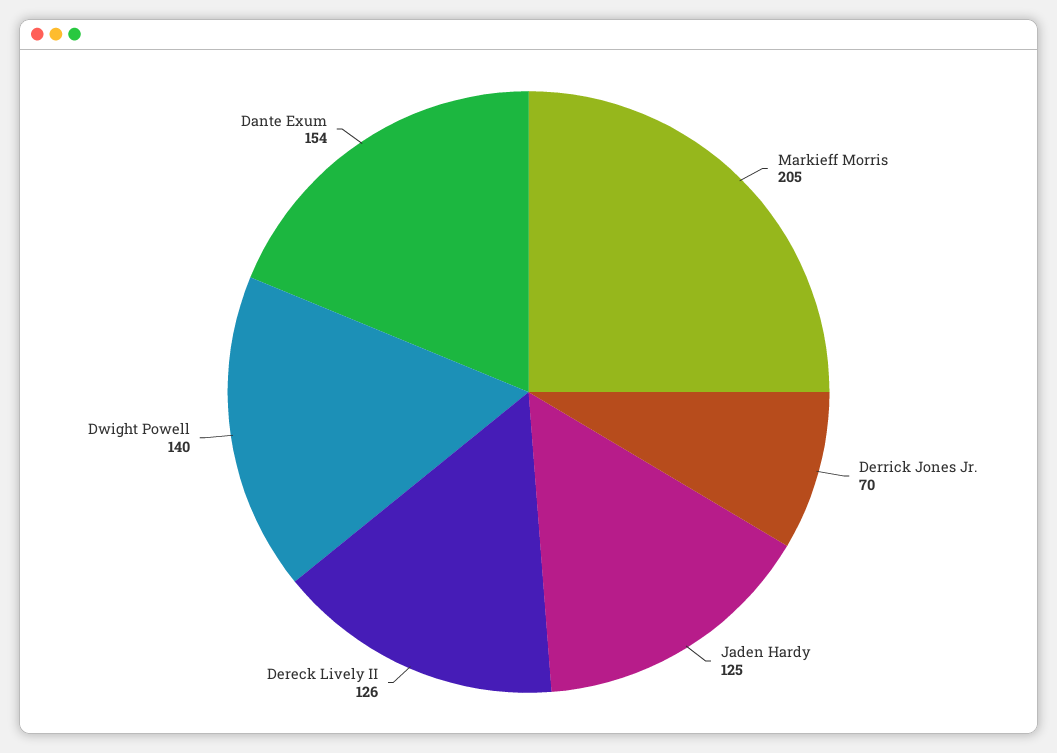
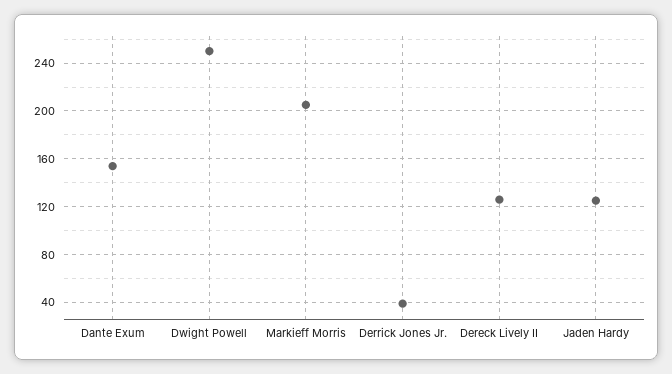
Derrick Jones Jr.: 70 -> 40
Dwight Powell: 140 -> 250

